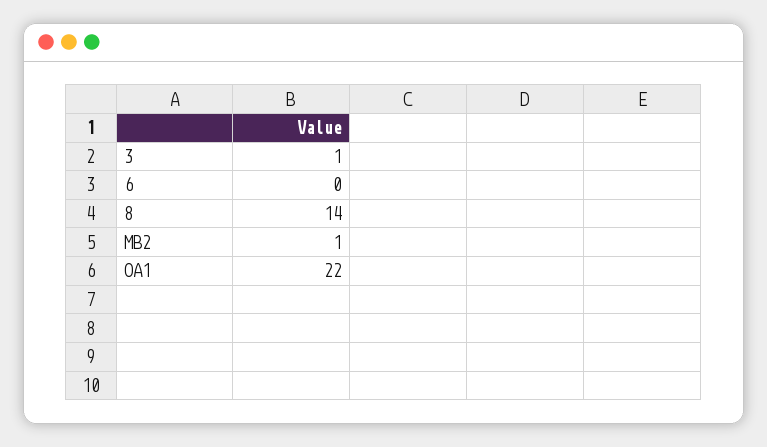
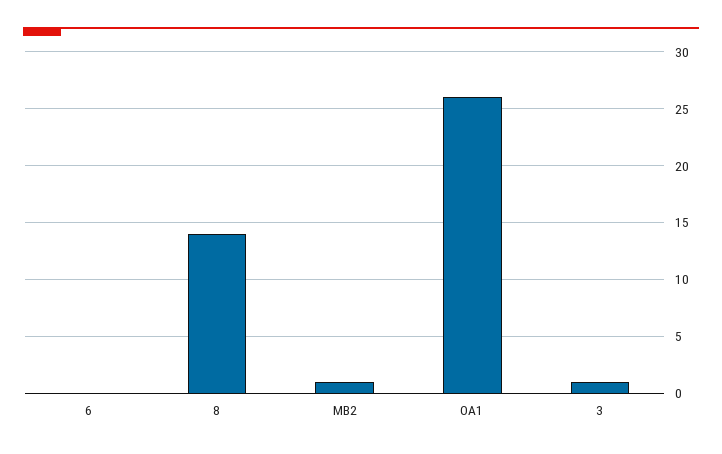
OA1: 22 -> 26

